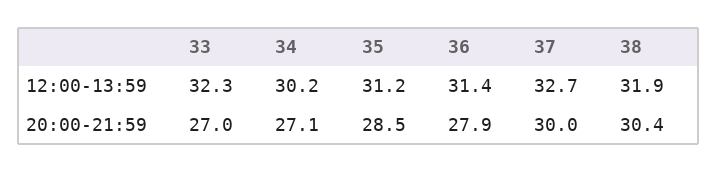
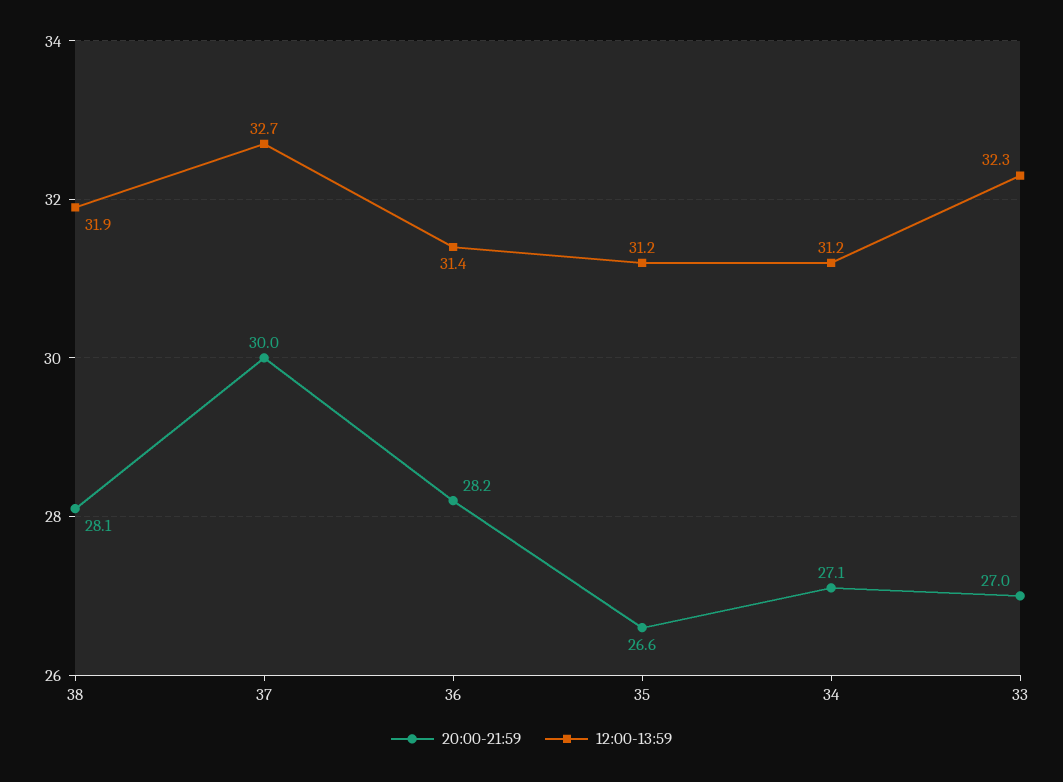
12:00-13:59, 34: 30.2 -> 31.2
20:00-21:59, 35: 28.5 -> 26.6
20:00-21:59, 36: 27.9 -> 28.2
20:00-21:59, 38: 30.4 -> 28.1

